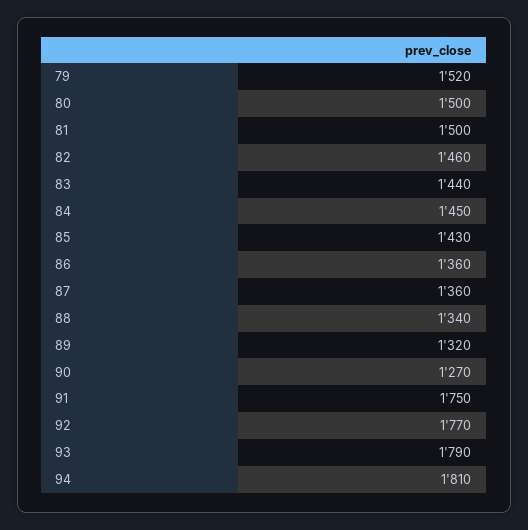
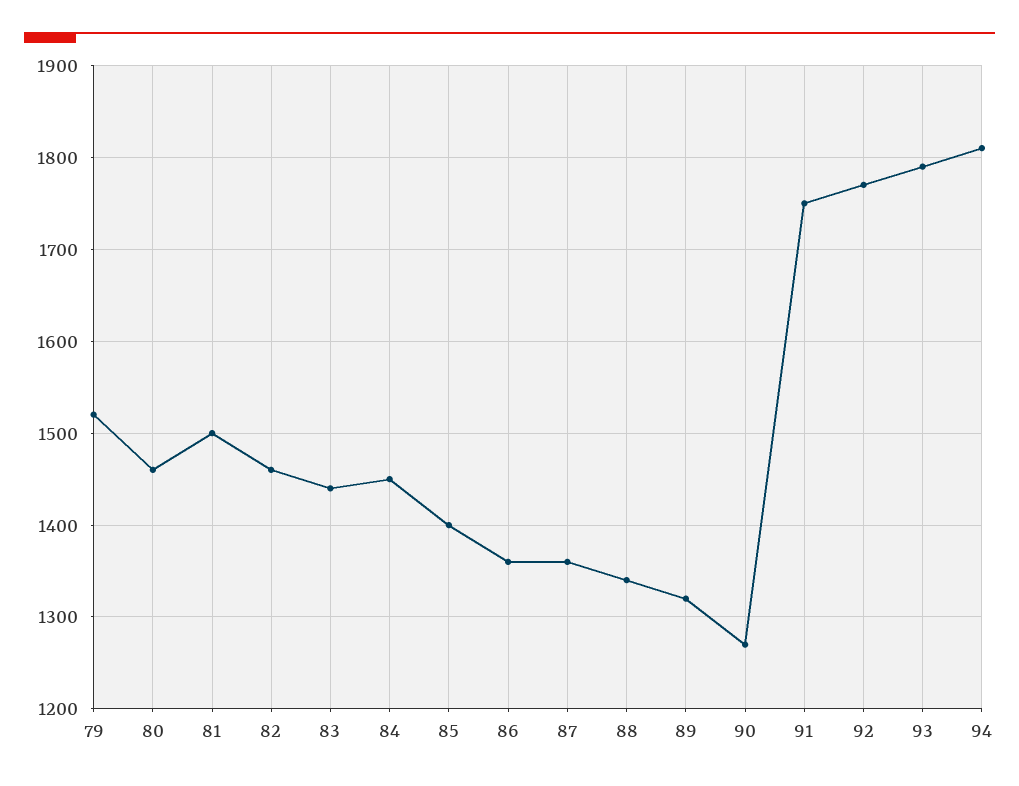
80: 1500 -> 1460
85: 1430 -> 1400

